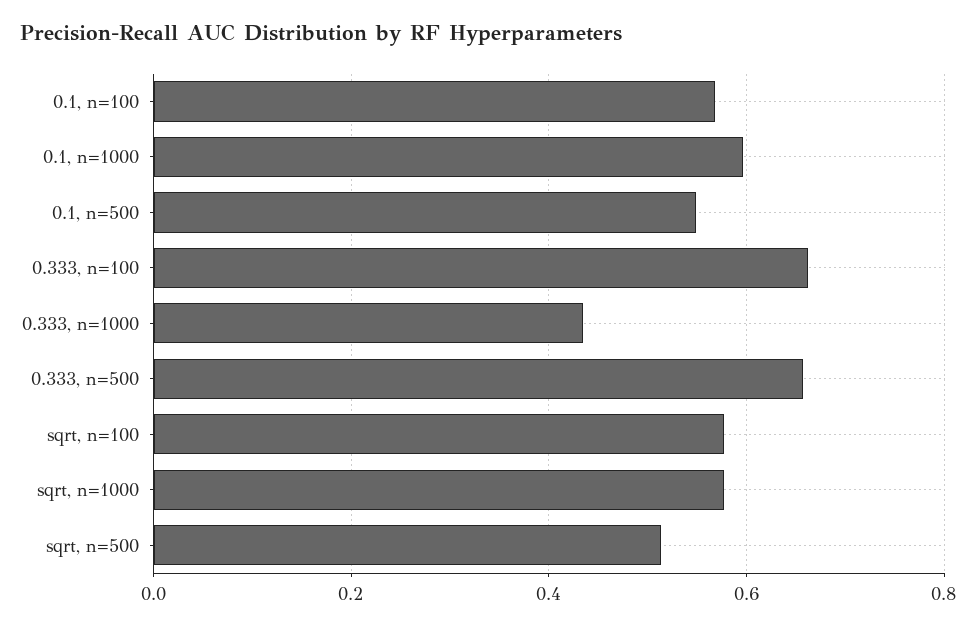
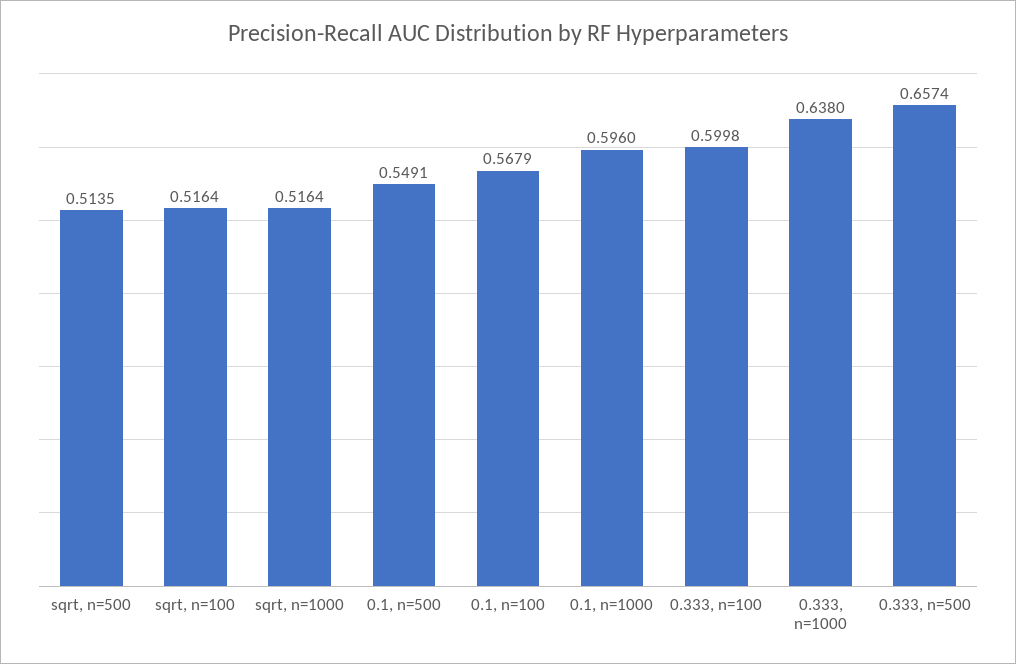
0.333, n=100: 0.66 -> 0.5998
0.333, n=1000: 0.44 -> 0.638
sqrt, n=100: 0.58 -> 0.5164
sqrt, n=1000: 0.58 -> 0.5164

